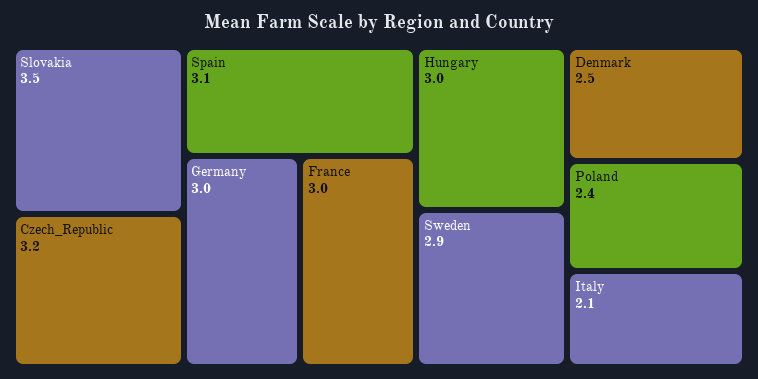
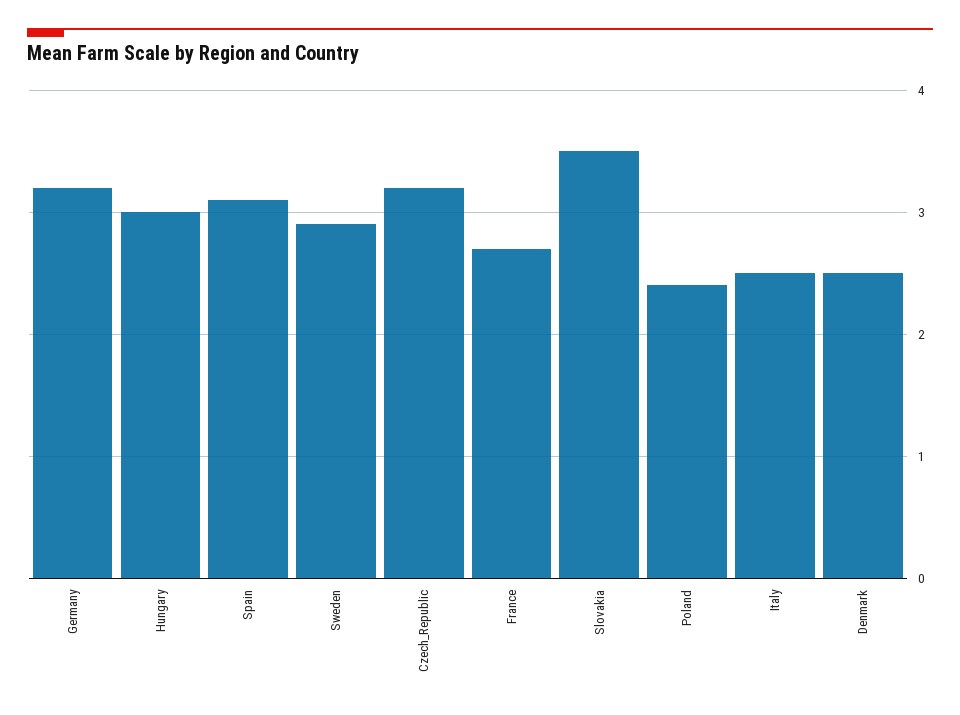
Germany: 3 -> 3.2
France: 3 -> 2.7
Italy: 2.1 -> 2.5

